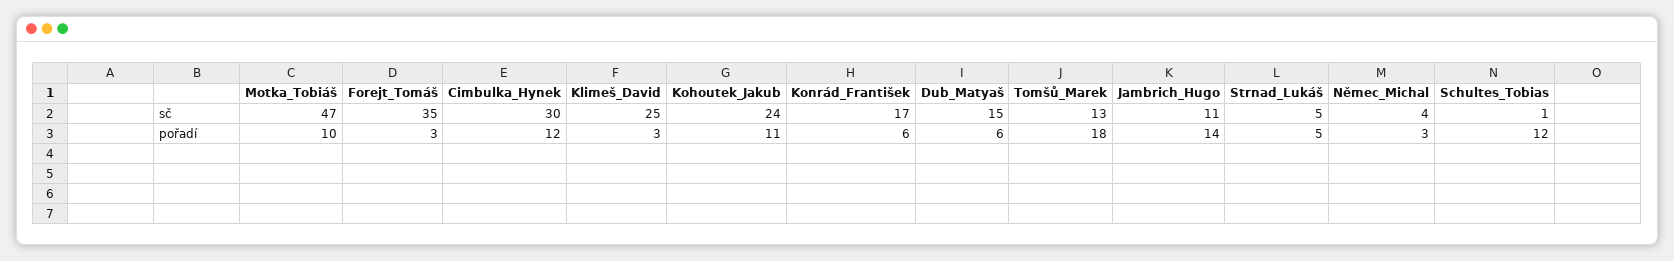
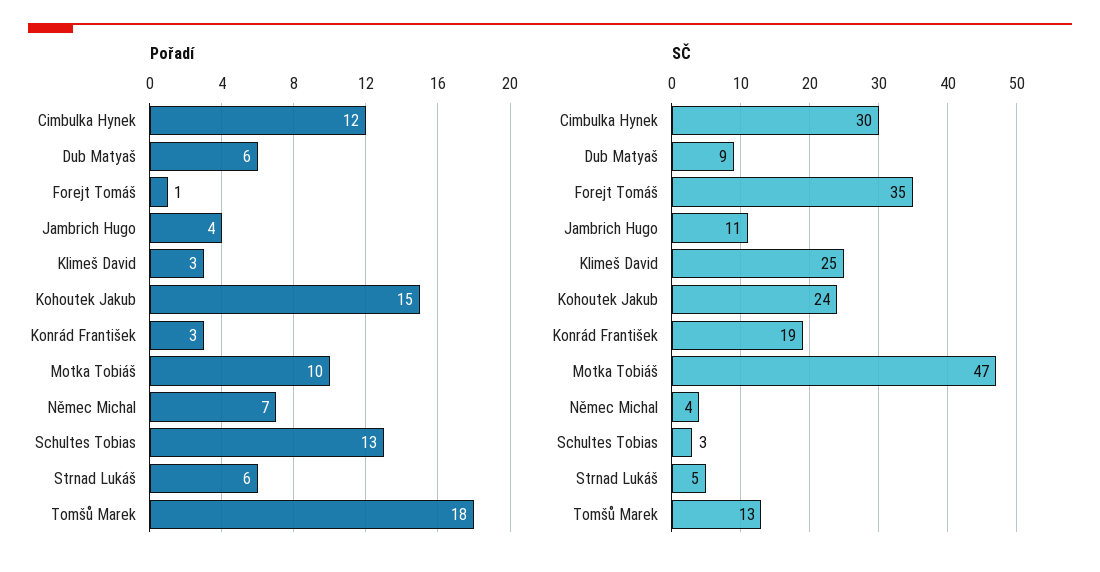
sč, Konrád_František: 17 -> 19
sč, Dub_Matyaš: 15 -> 9
sč, Schultes_Tobias: 1 -> 3
pořadí, Forejt_Tomáš: 3 -> 1
pořadí, Kohoutek_Jakub: 11 -> 15
pořadí, Konrád_František: 6 -> 3
pořadí, Jambrich_Hugo: 14 -> 4
pořadí, Strnad_Lukáš: 5 -> 6
pořadí, Němec_Michal: 3 -> 7
pořadí, Schultes_Tobias: 12 -> 13

